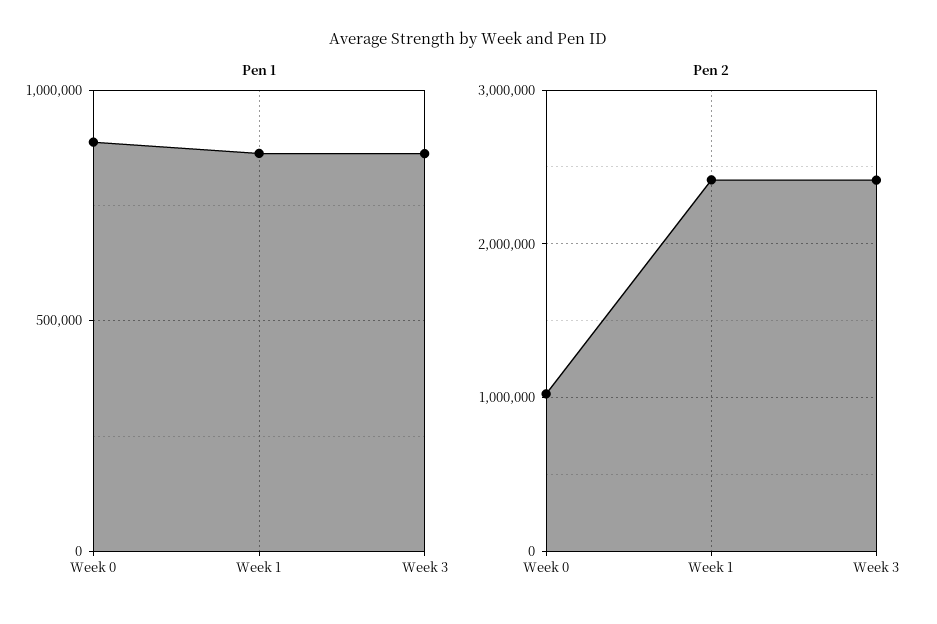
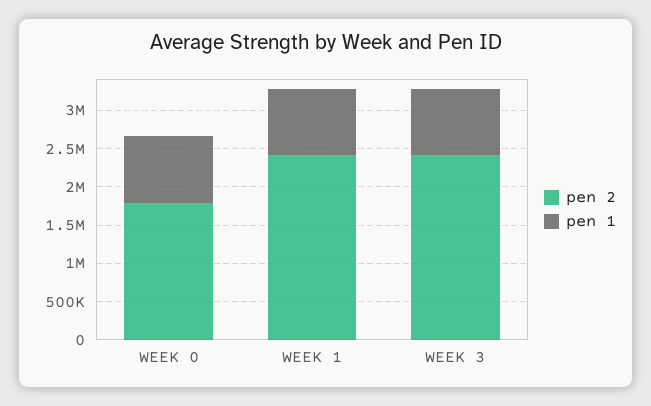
Pen 2, Week 0: 1000000 -> 1750000

